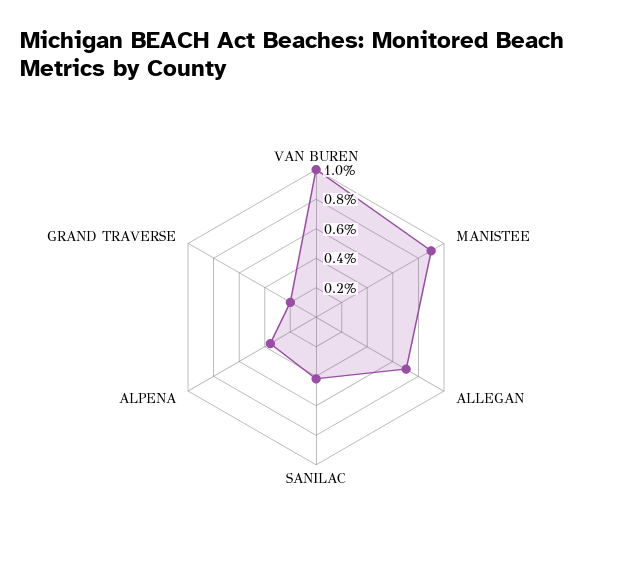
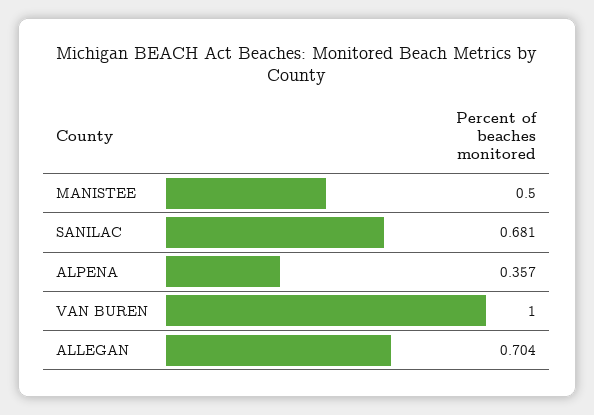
MANISTEE: 0.9 -> 0.5
SANILAC: 0.4 -> 0.681
GRAND TRAVERSE: 0.2 -> none

